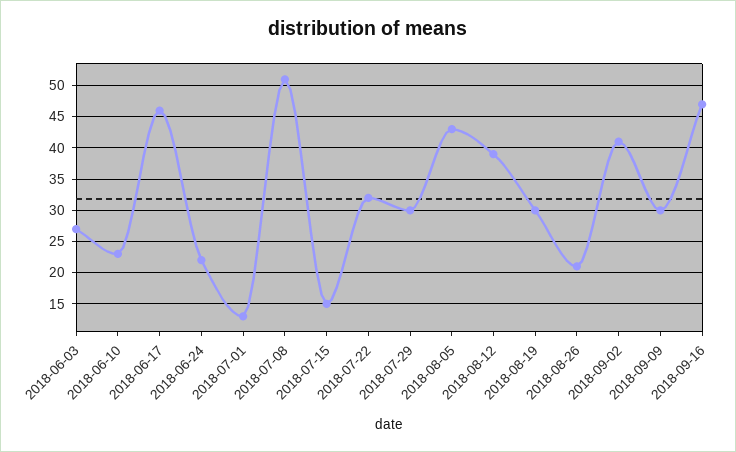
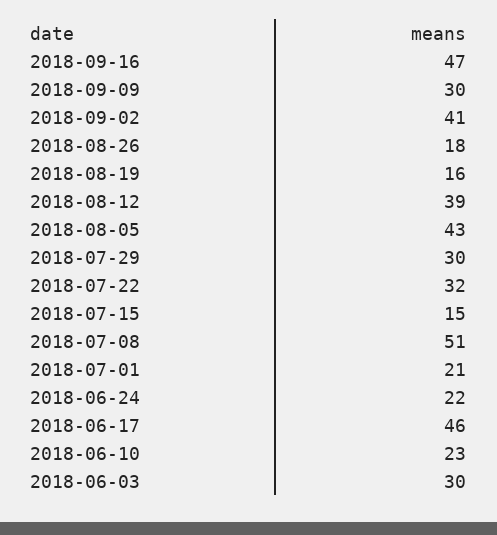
2018-06-03: 27 -> 30
2018-07-01: 13 -> 21
2018-08-19: 30 -> 16
2018-08-26: 21 -> 18

